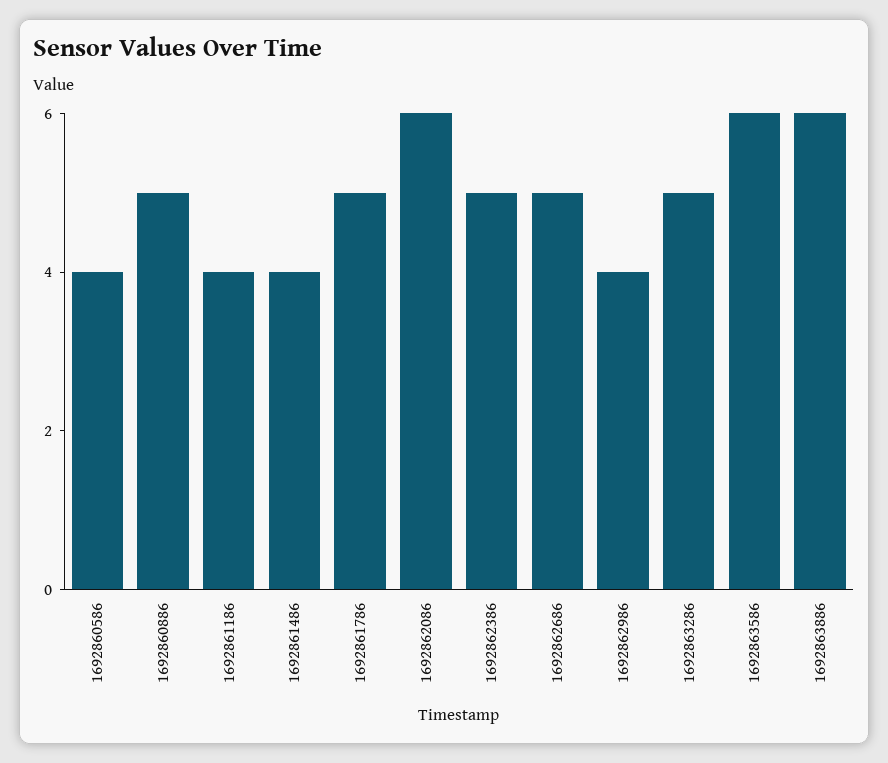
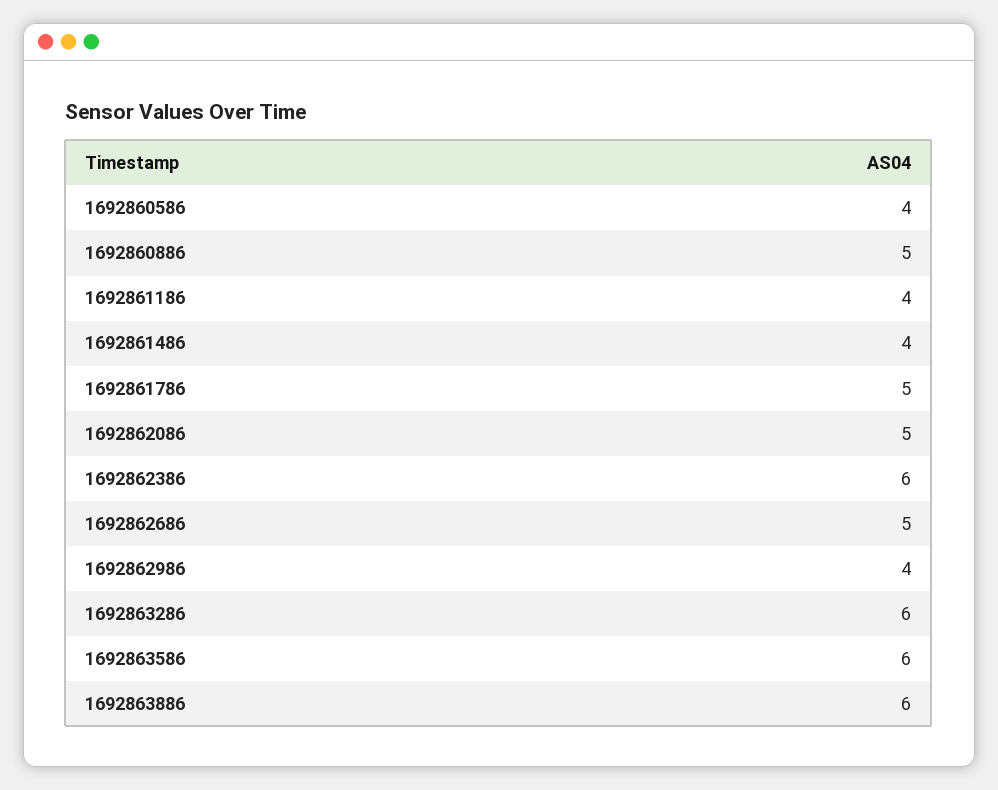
1692862086: 6 -> 5
1692862386: 5 -> 6
1692863286: 5 -> 6

